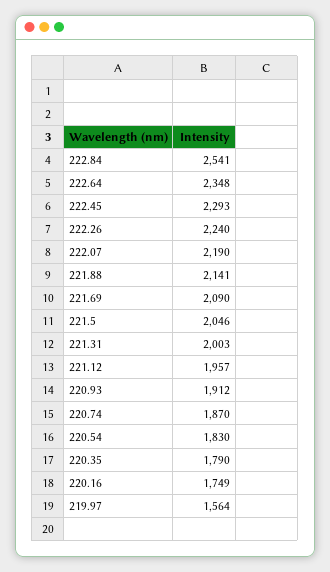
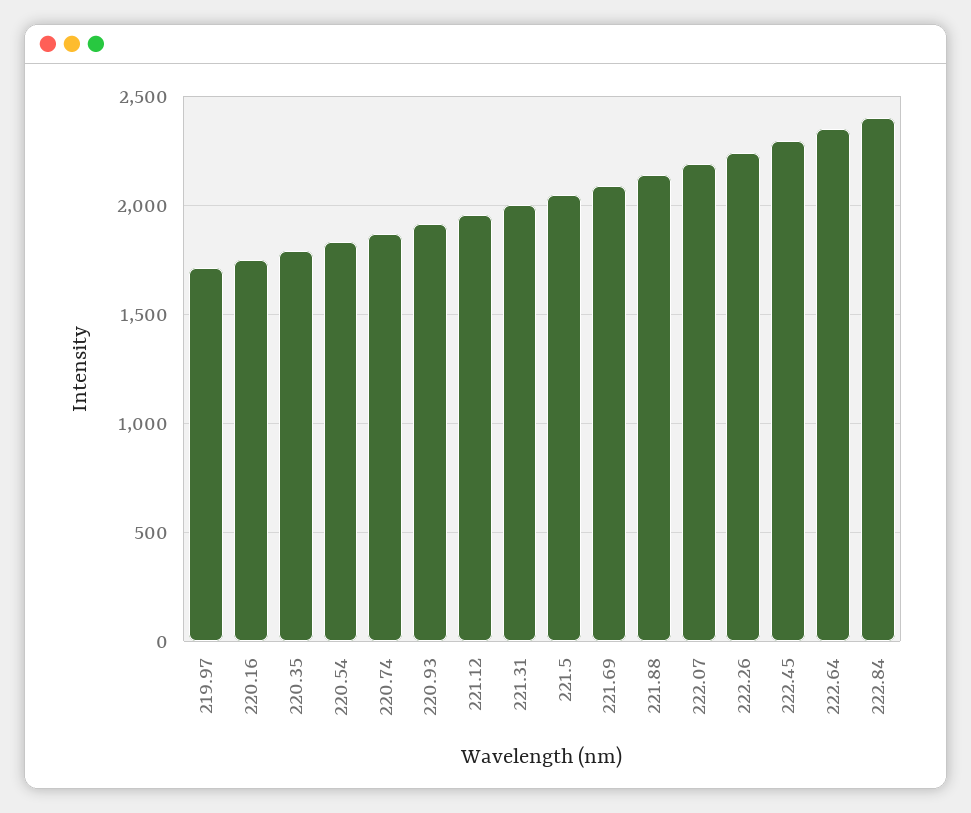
222.84: 2541 -> 2400
219.97: 1564 -> 1700

